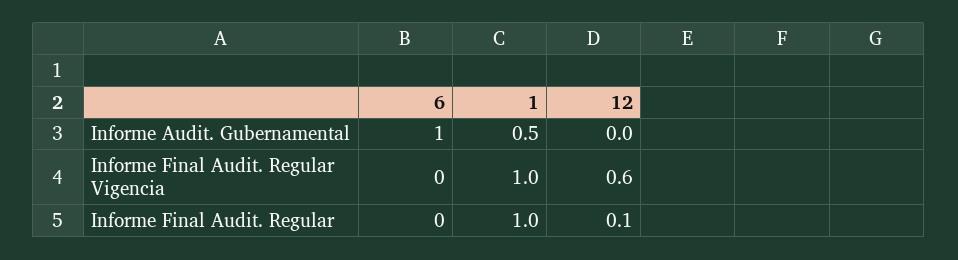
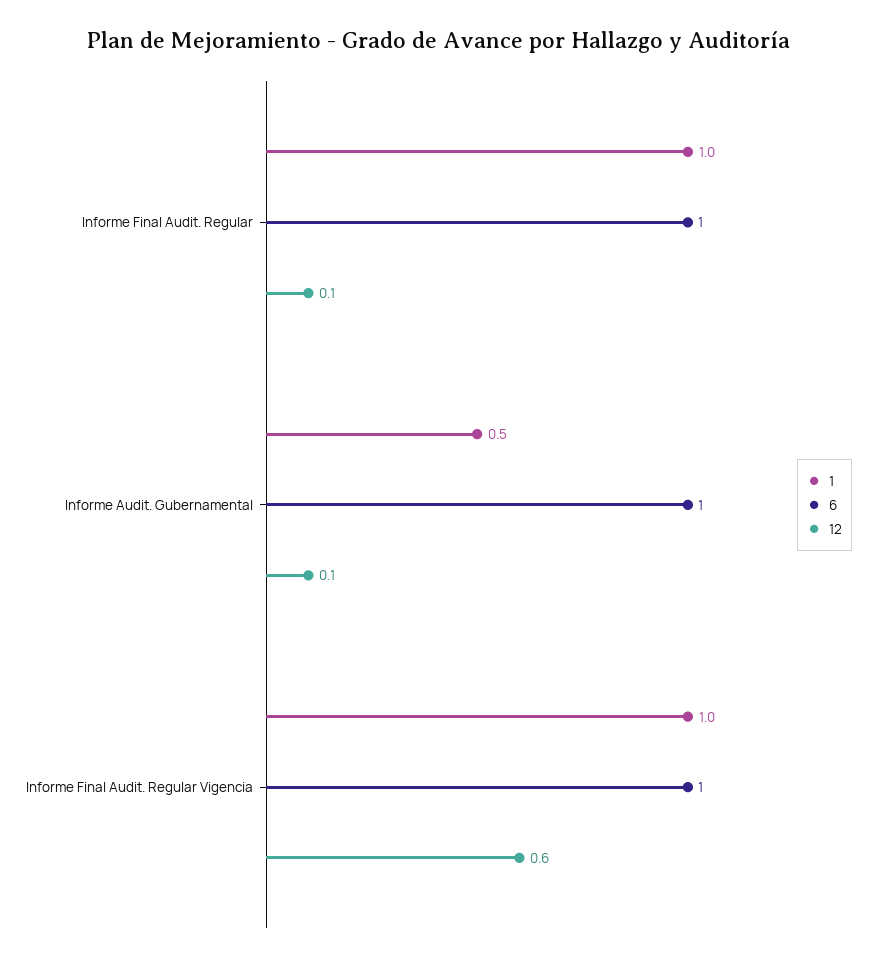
12, Informe Audit. Gubernamental: 0 -> 0.1
6, Informe Final Audit. Regular Vigencia: 0 -> 1
6, Informe Final Audit. Regular: 0 -> 1

